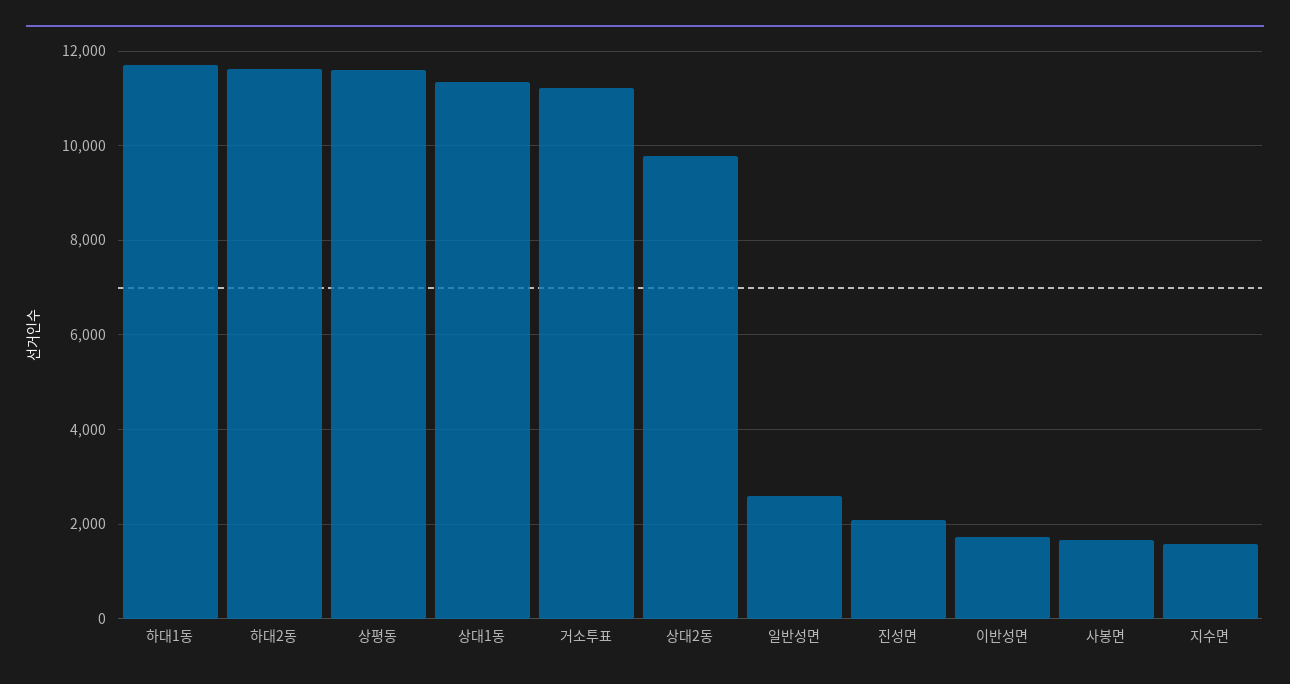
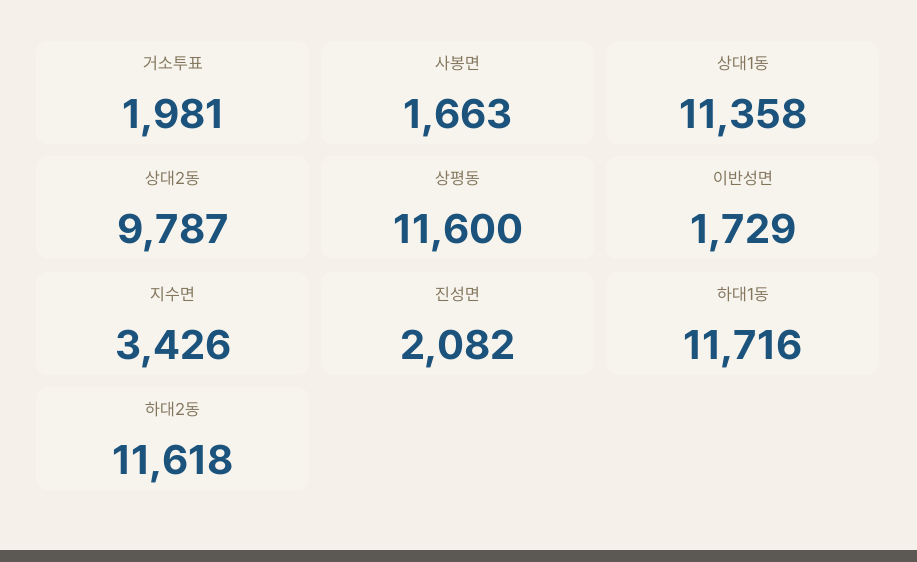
거소투표: 11200 -> 1981
일반성면: 2600 -> none
지수면: 1600 -> 3426

